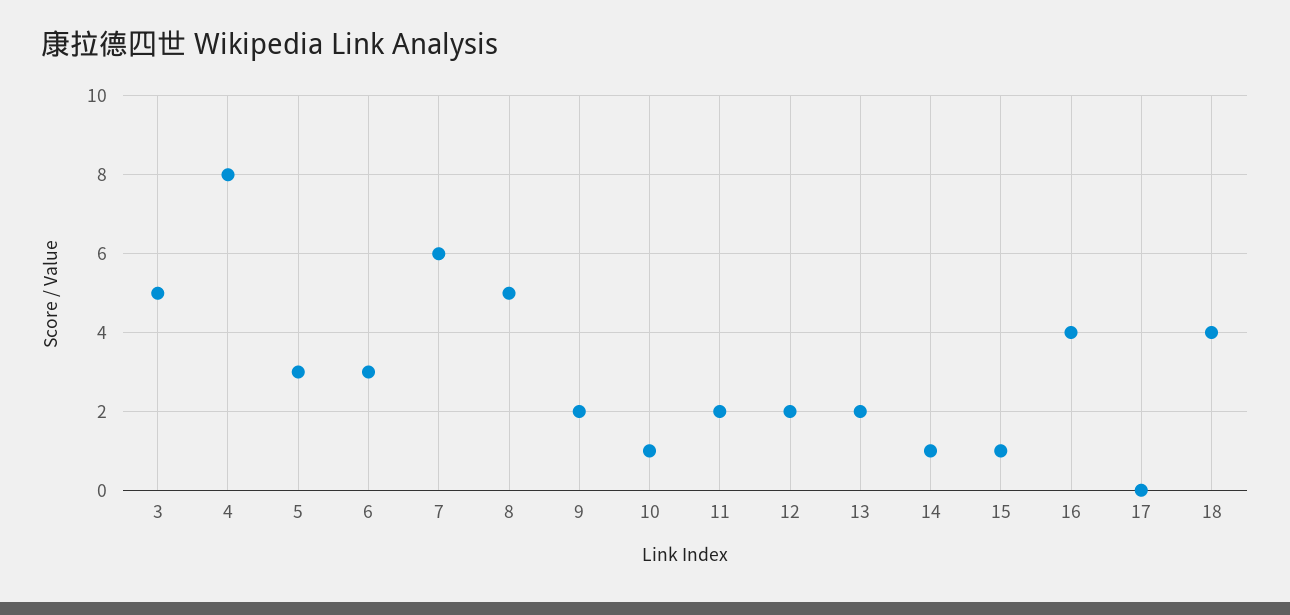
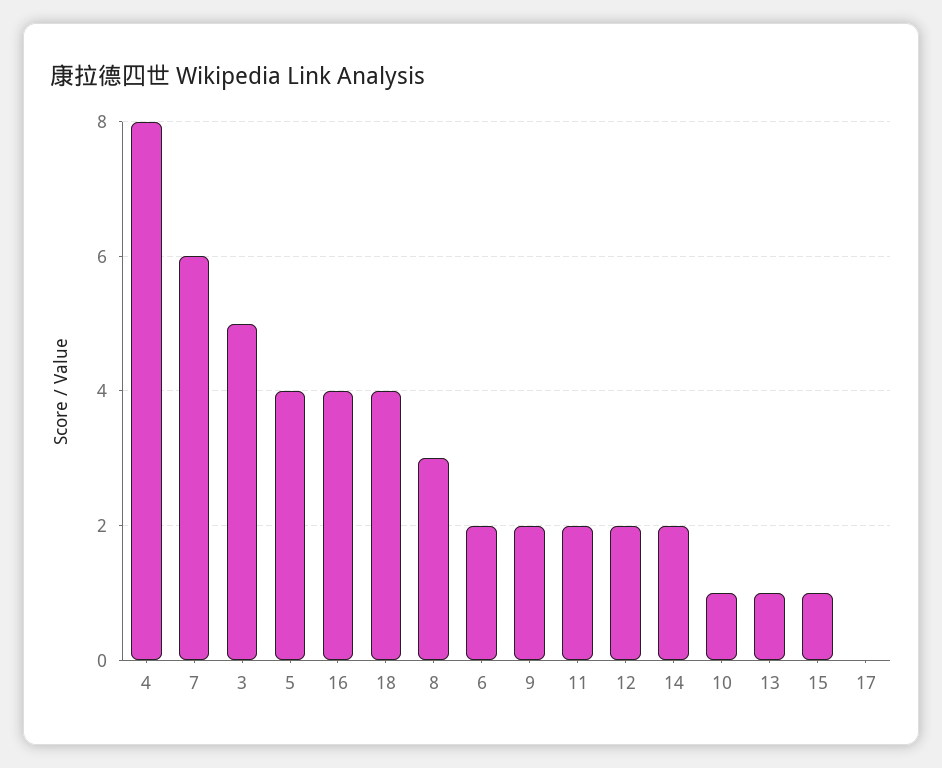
5: 3 -> 4
6: 3 -> 2
8: 5 -> 3
13: 2 -> 1
14: 1 -> 2

